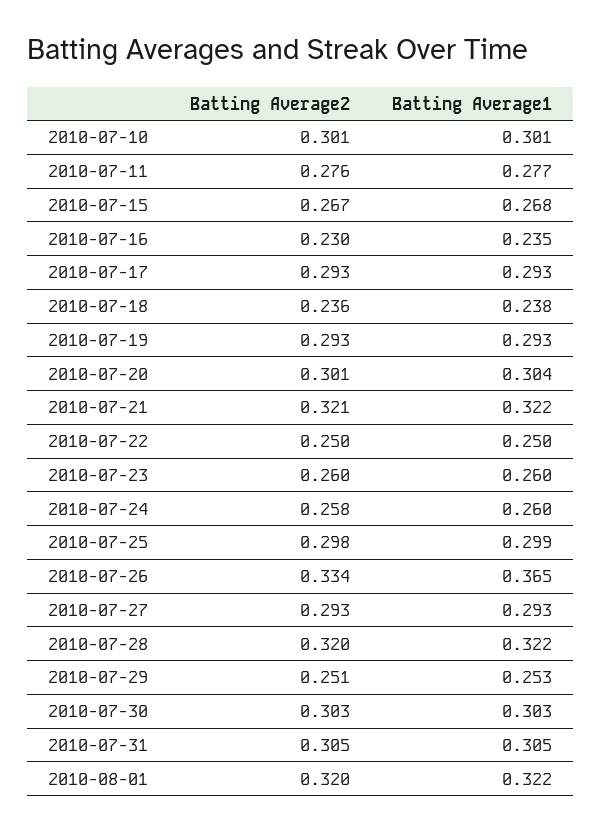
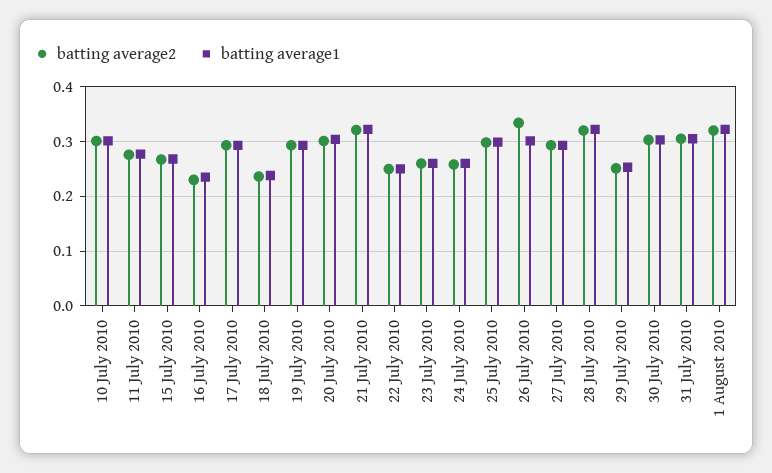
Batting Average1, 2010-07-26: 0.365 -> 0.3

